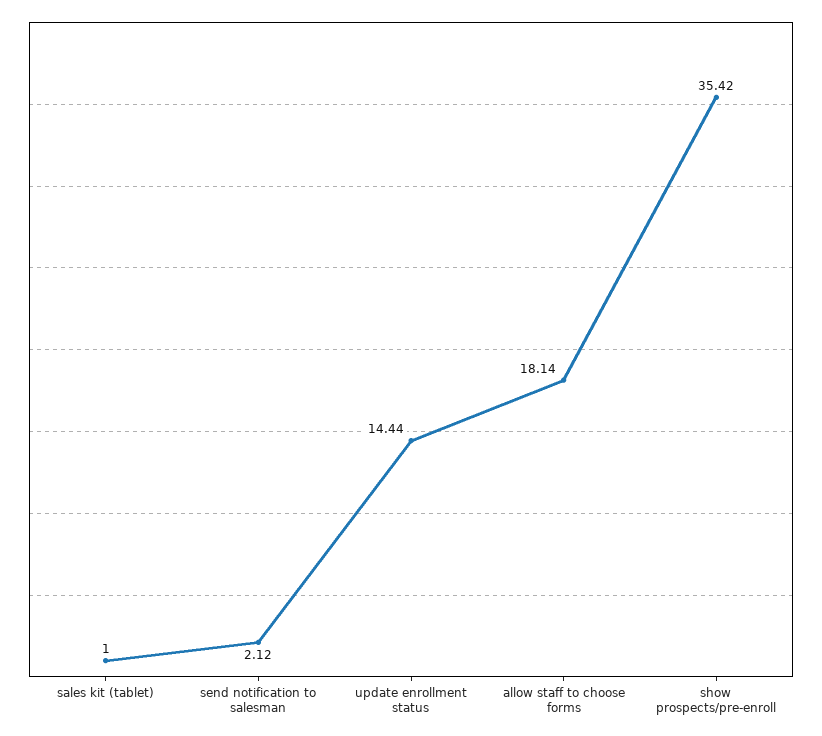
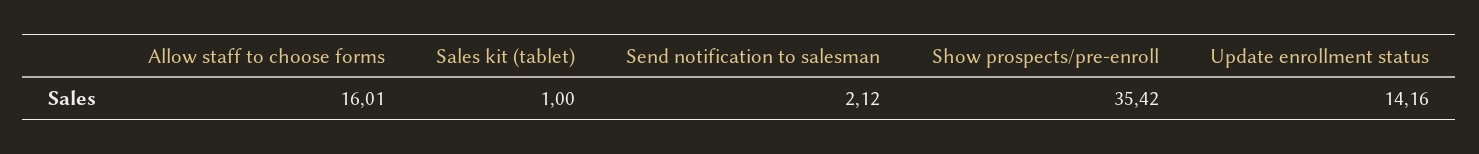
update enrollment status: 14.44 -> 14.16
allow staff to choose forms: 18.14 -> 16.01

